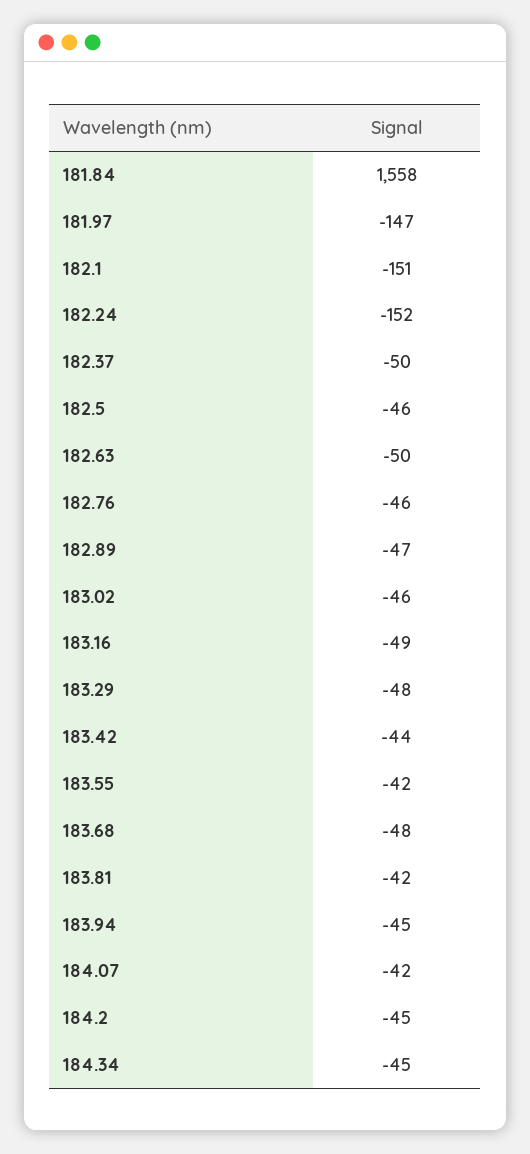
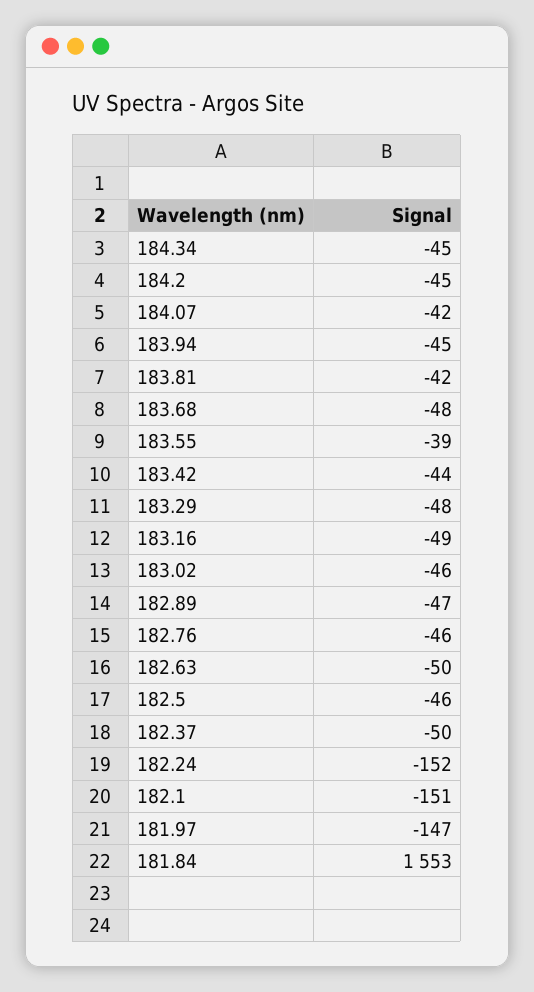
181.84: 1558 -> 1553
183.55: -42 -> -39

